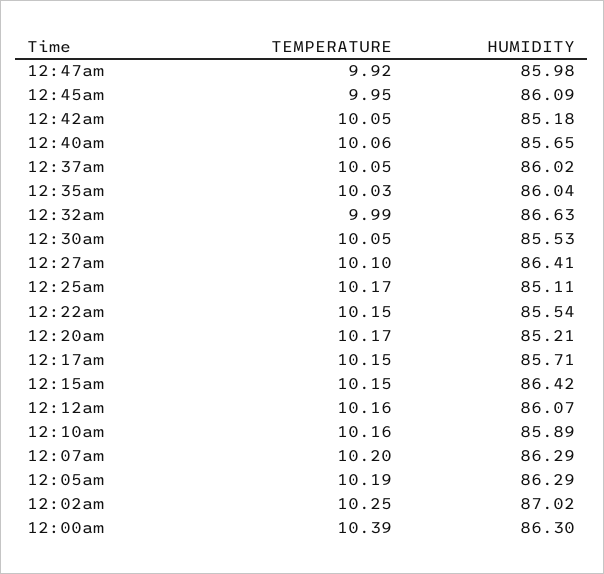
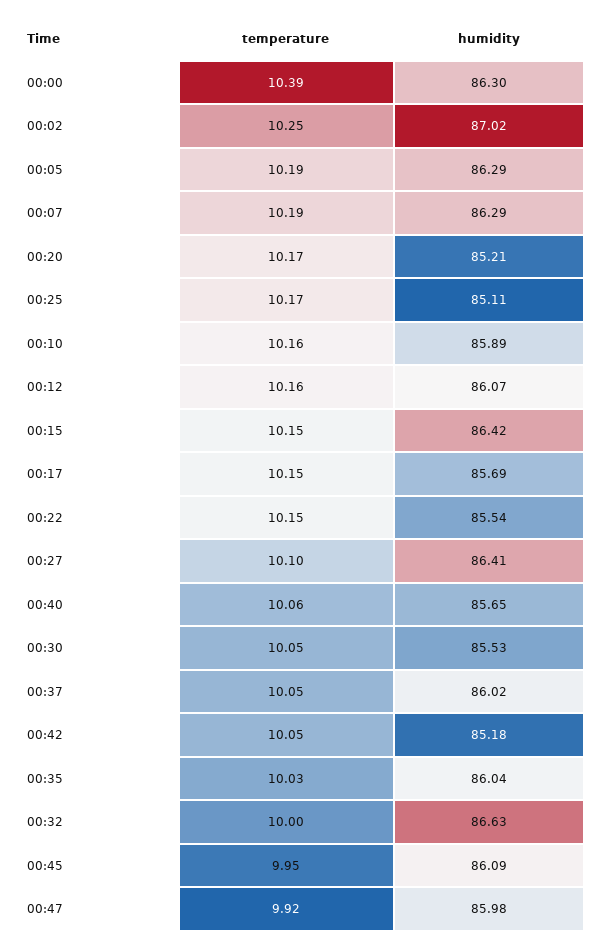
TEMPERATURE, 12:32am: 9.99 -> 10
HUMIDITY, 12:17am: 85.71 -> 85.69
TEMPERATURE, 12:07am: 10.2 -> 10.19

